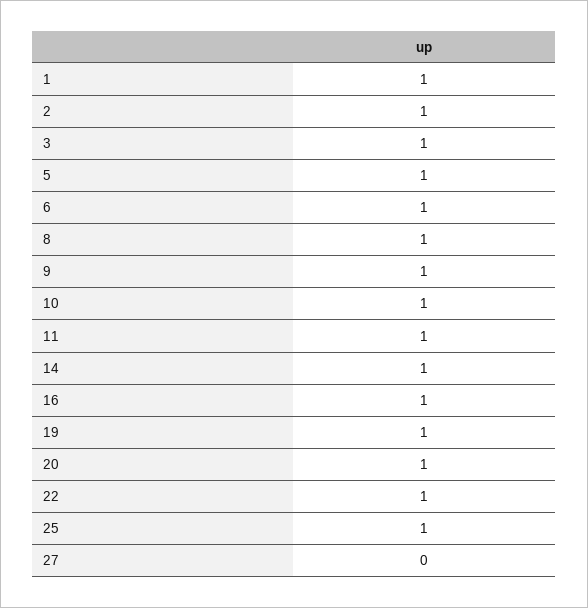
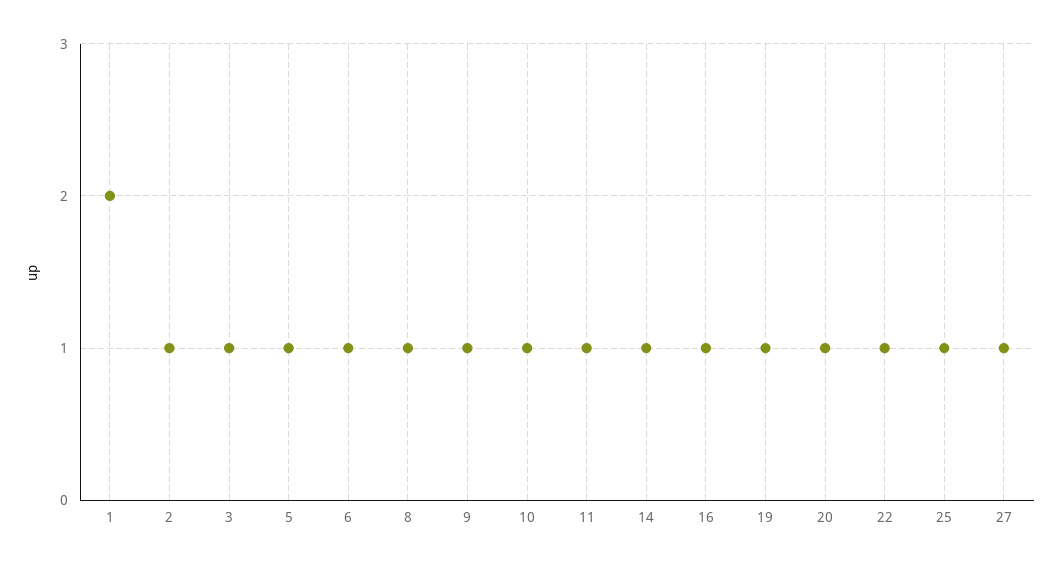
1: 1 -> 2
27: 0 -> 1

